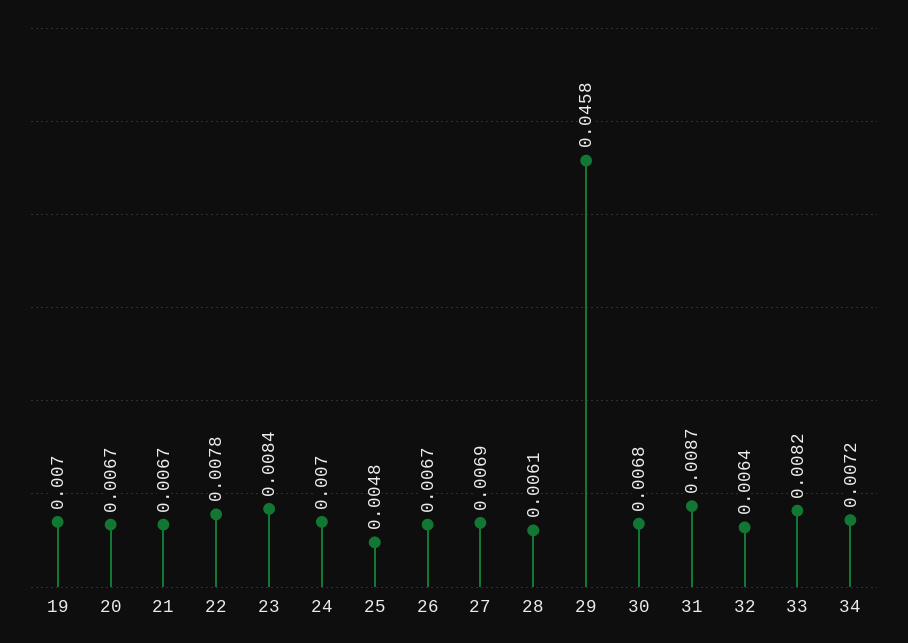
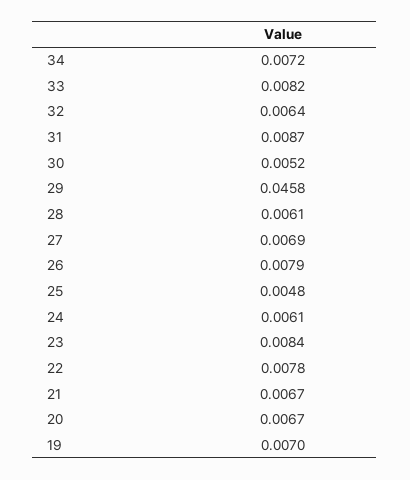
24: 0.007 -> 0.0061
26: 0.0067 -> 0.0079
30: 0.0068 -> 0.0052

